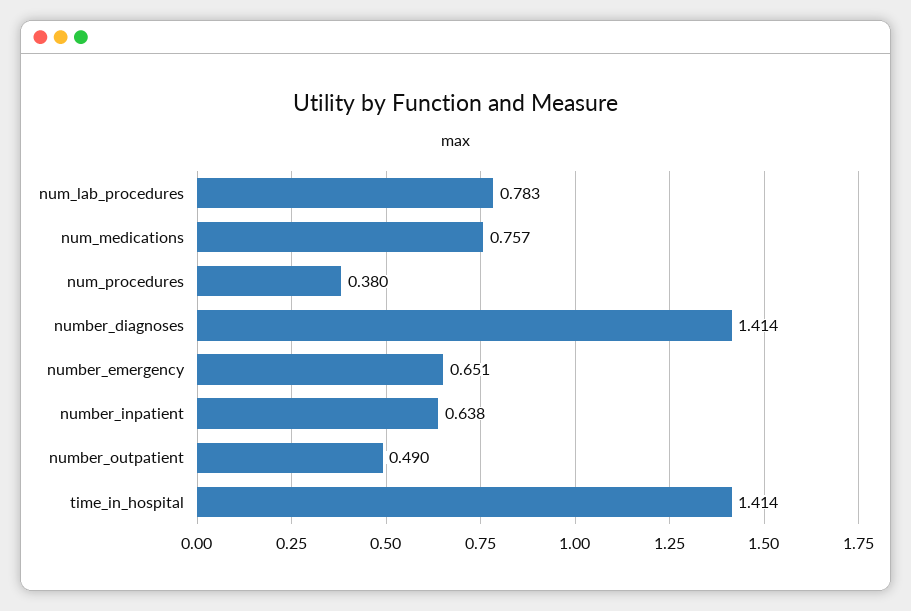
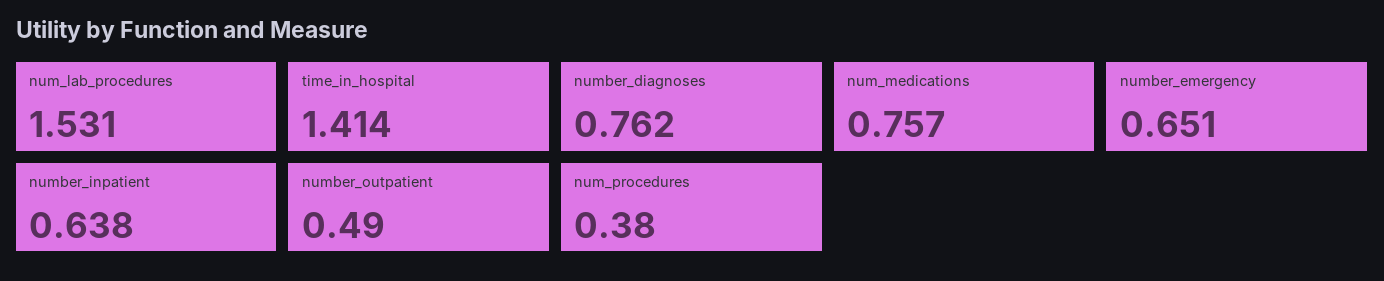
num_lab_procedures: 0.783 -> 1.531
number_diagnoses: 1.414 -> 0.762

